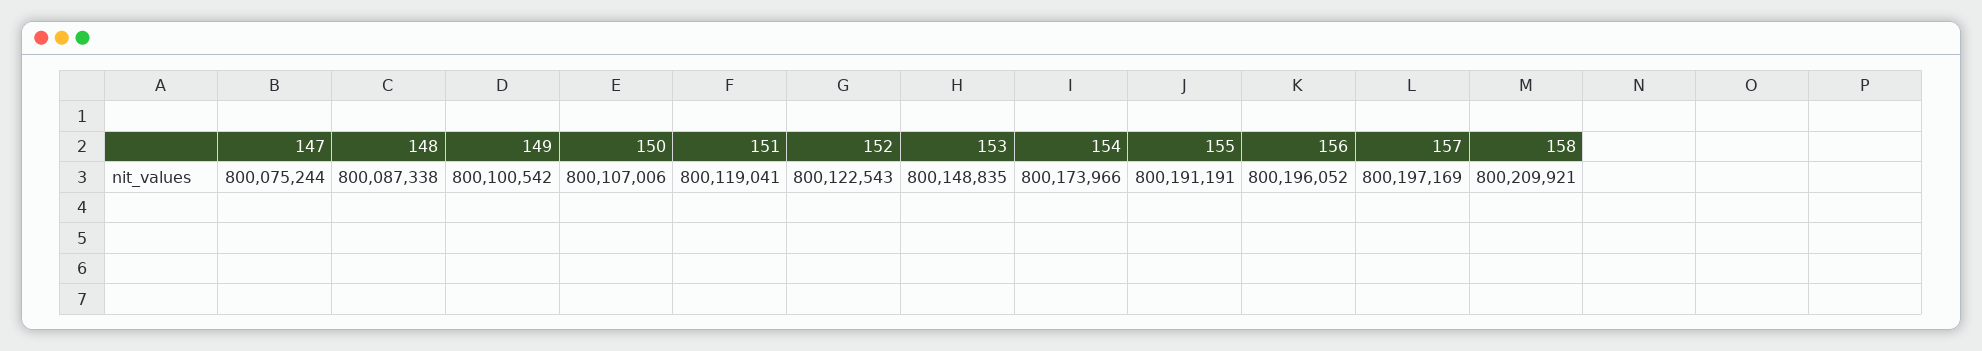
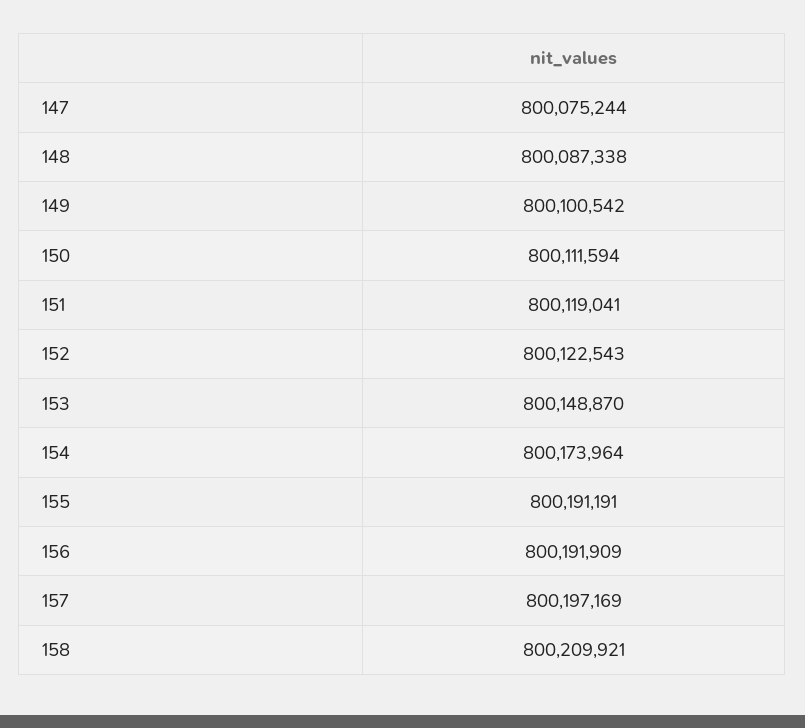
150: 800107006 -> 800111594
153: 800148835 -> 800148870
154: 800173966 -> 800173964
156: 800196052 -> 800191909

